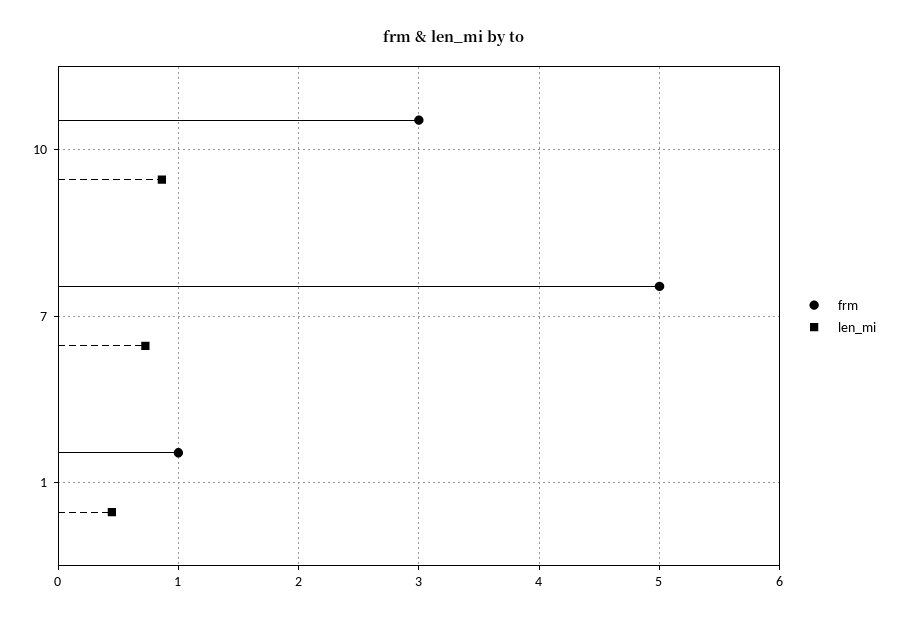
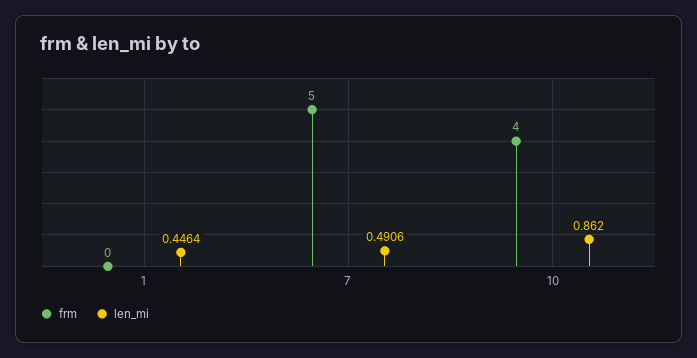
frm, 10: 3 -> 4
len_mi, 7: 0.7 -> 0.4906
frm, 1: 1 -> 0

